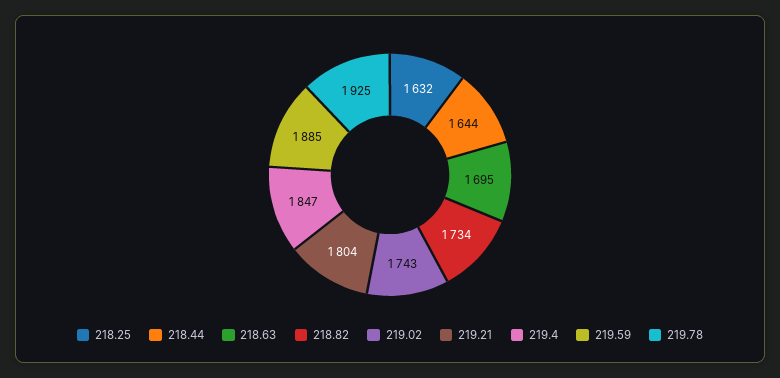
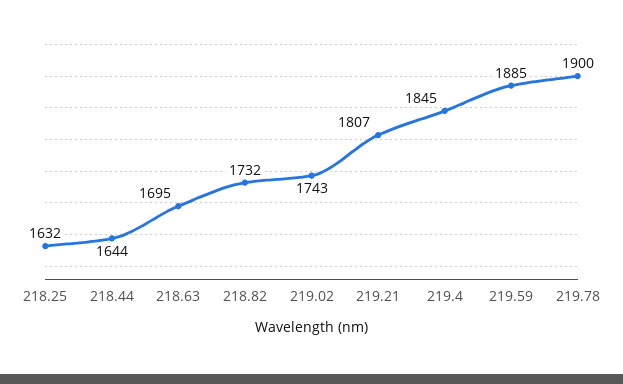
218.82: 1734 -> 1732
219.21: 1804 -> 1807
219.4: 1847 -> 1845
219.78: 1925 -> 1900

